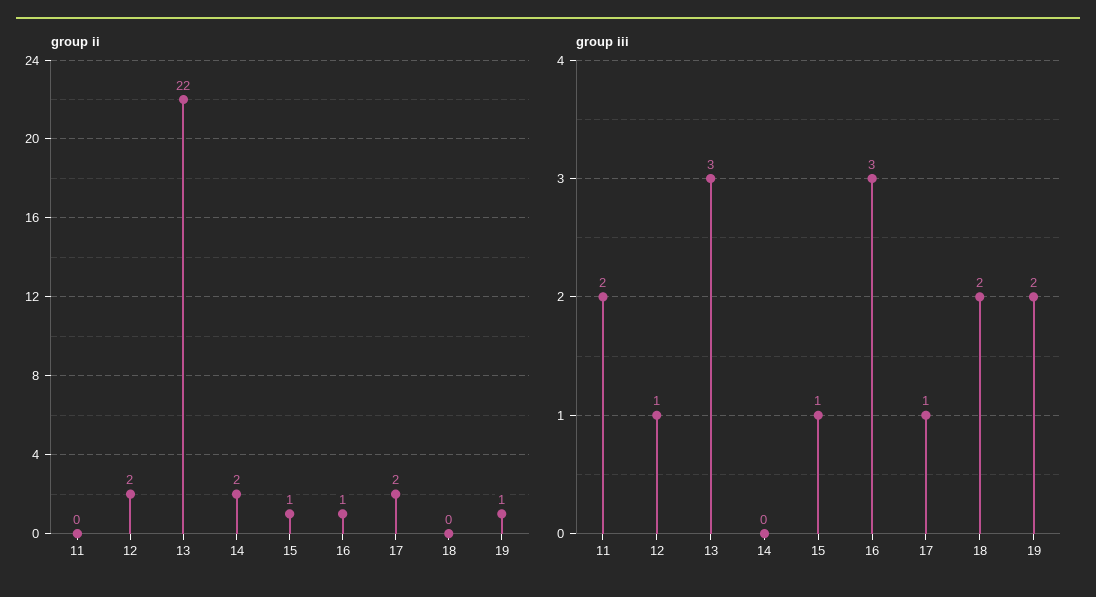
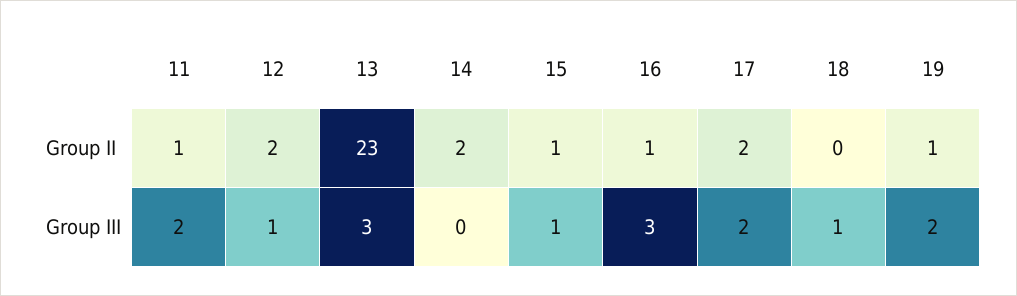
group ii, 11: 0 -> 1
group ii, 13: 22 -> 23
group iii, 17: 1 -> 2
group iii, 18: 2 -> 1

